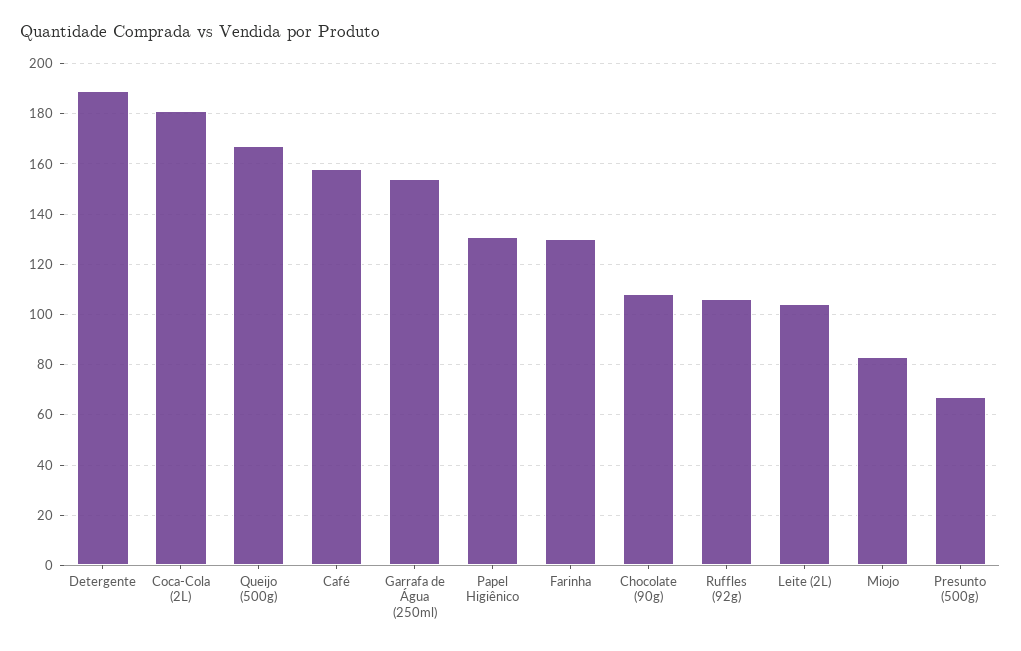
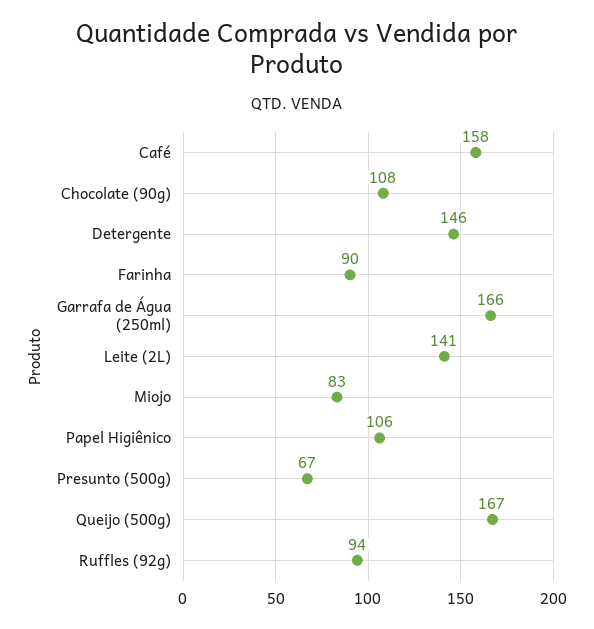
Detergente: 190 -> 146
Coca-Cola (2L): 180 -> none
Garrafa de Água (250ml): 155 -> 166
Papel Higiênico: 130 -> 106
Farinha: 130 -> 90
Ruffles (92g): 105 -> 94
Leite (2L): 105 -> 141

